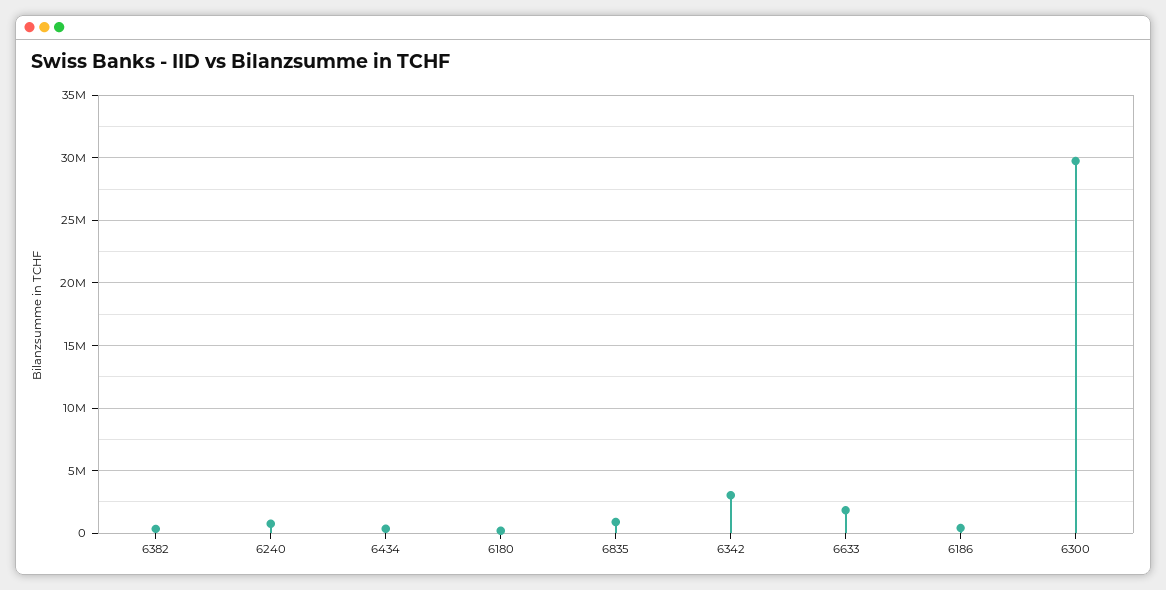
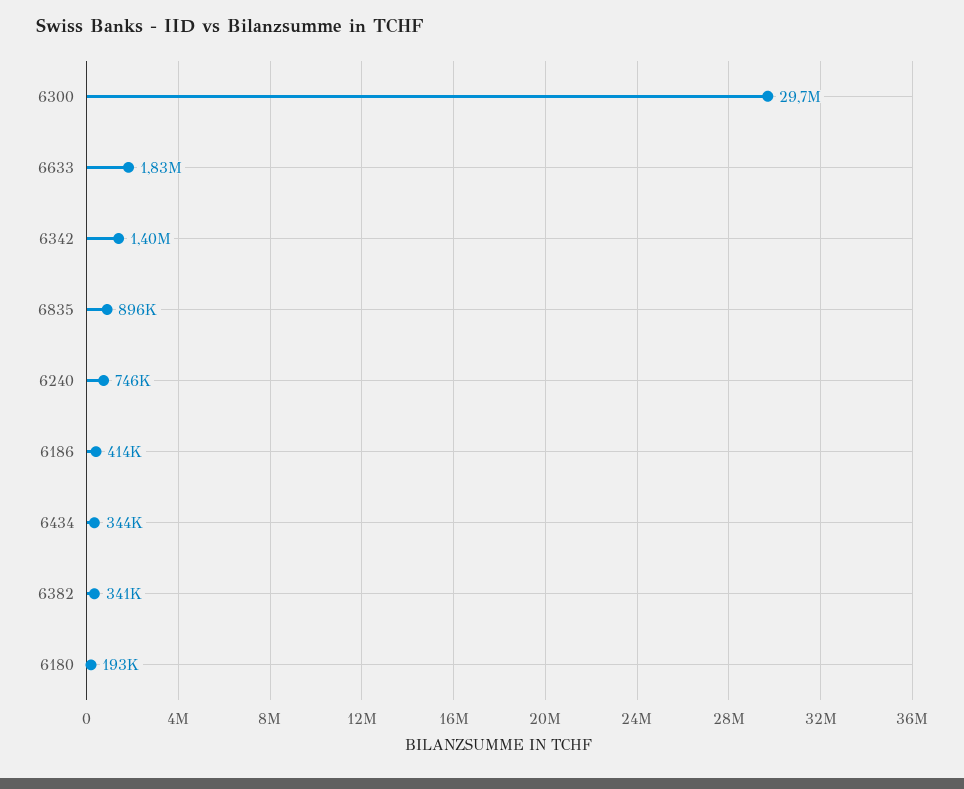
6342: 3000000 -> 1400000

